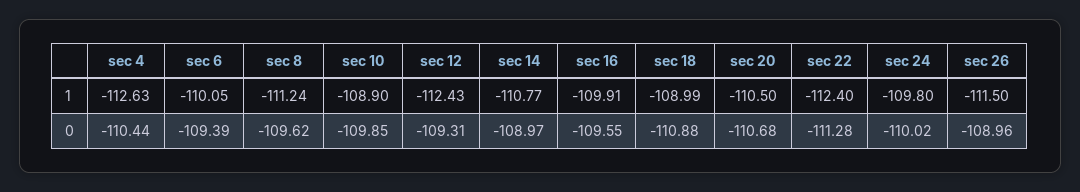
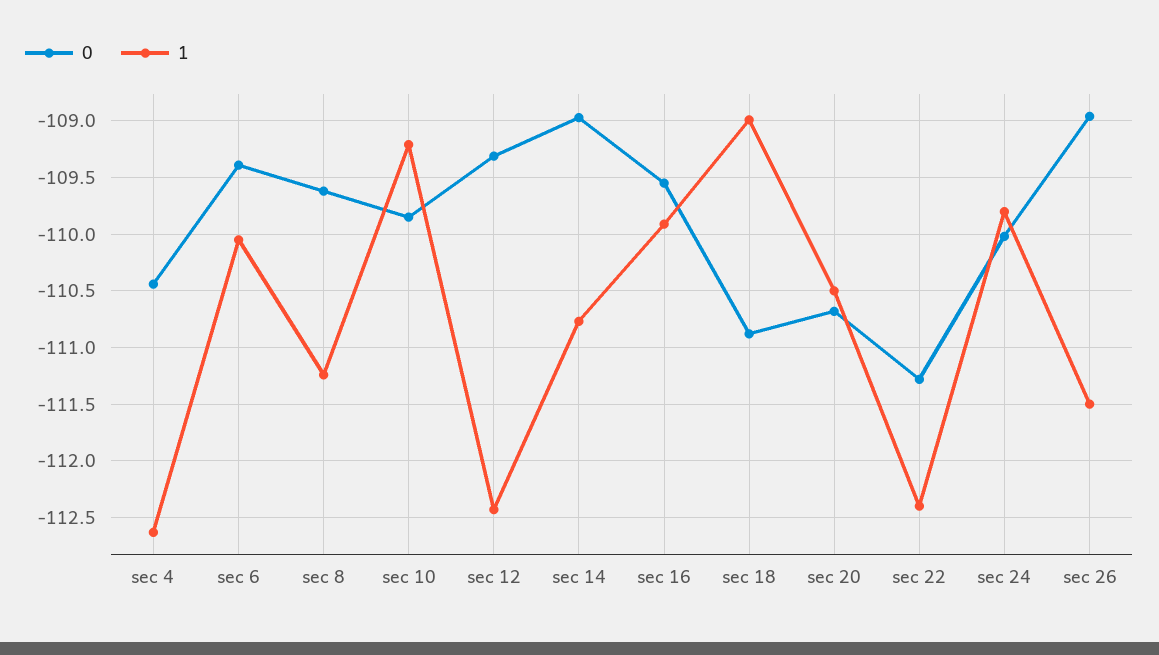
1, sec 10: -108.9 -> -109.2

